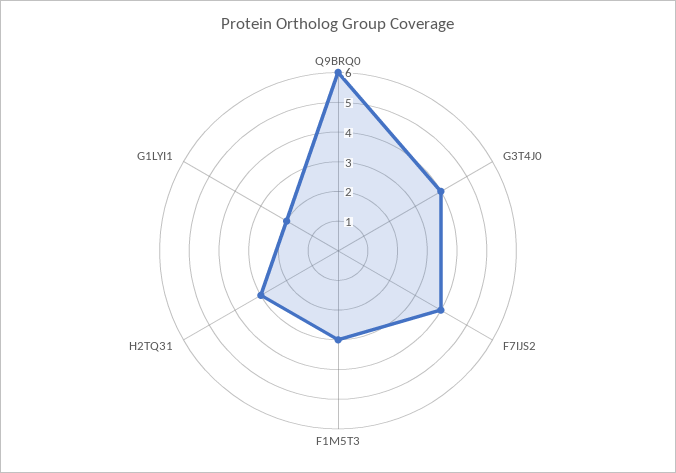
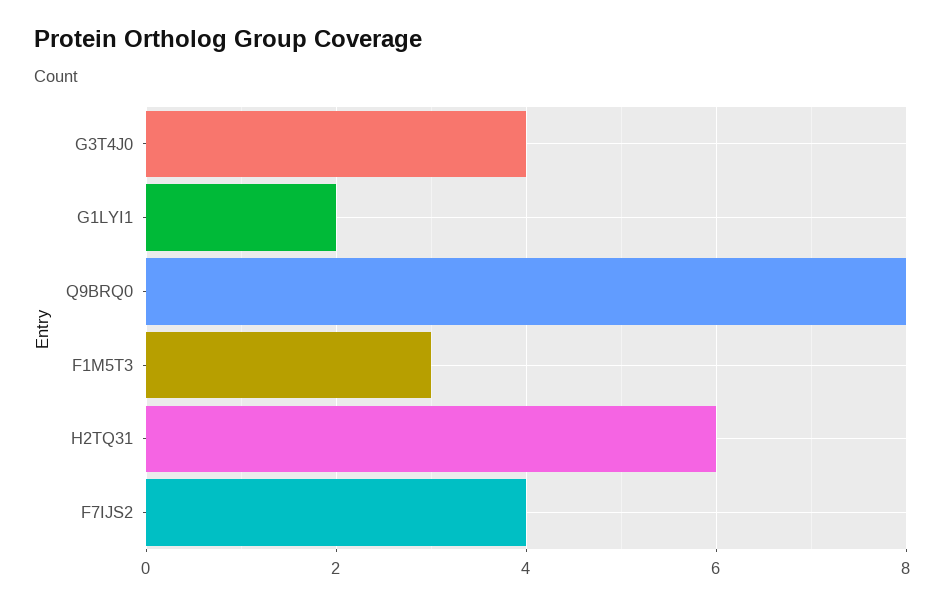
Q9BRQ0: 6 -> 8
H2TQ31: 3 -> 6

